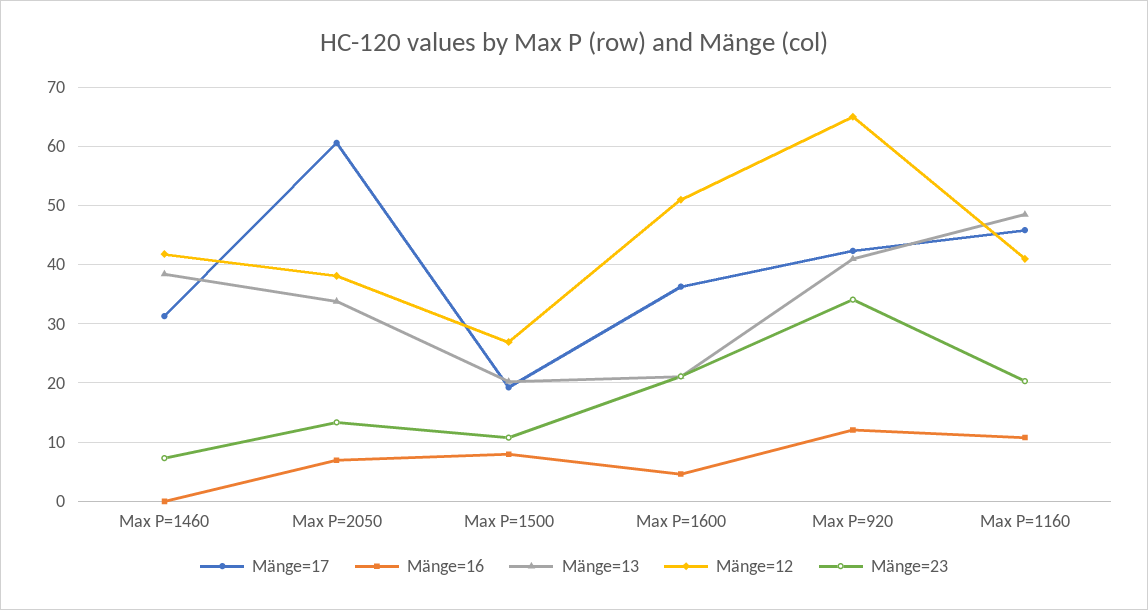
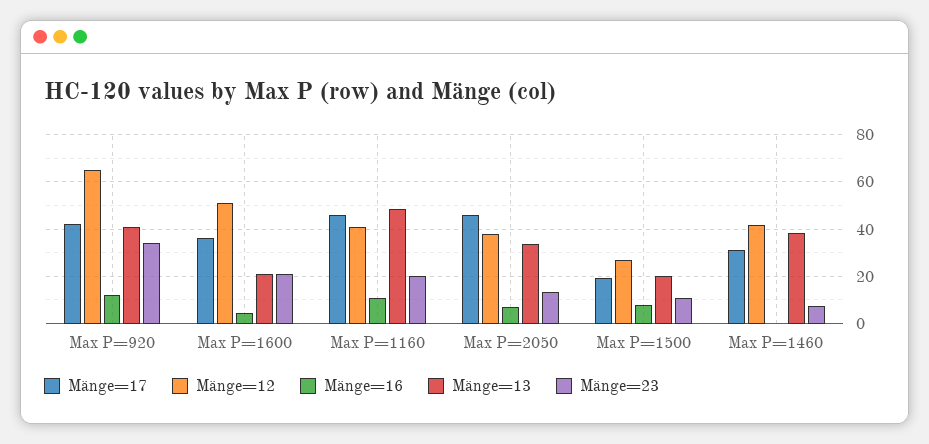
Mänge=17, Max P=2050: 60 -> 45

